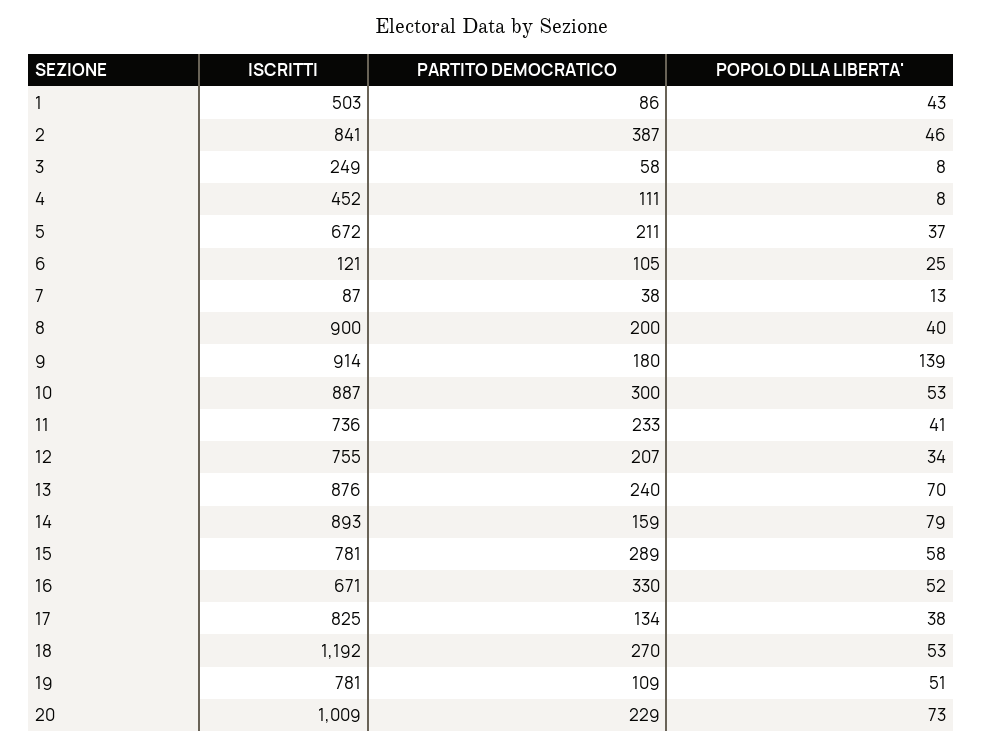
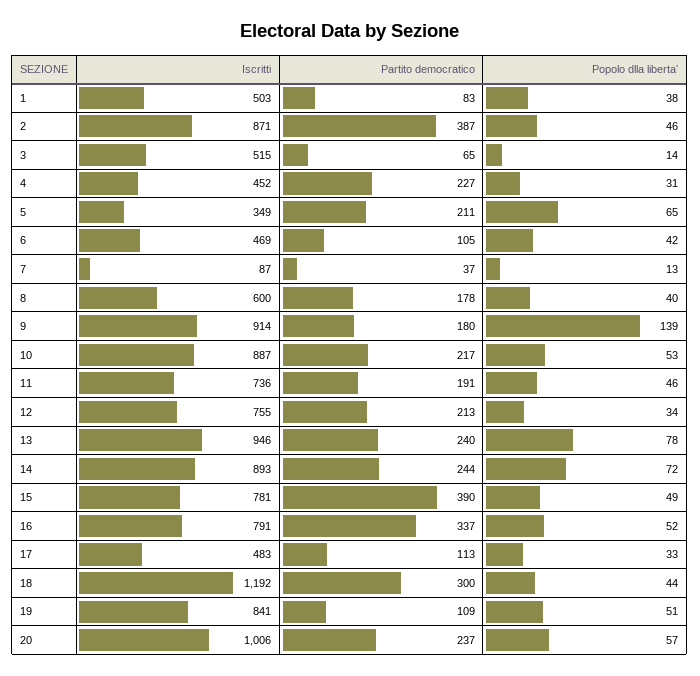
PARTITO DEMOCRATICO, 1: 86 -> 83
POPOLO DLLA LIBERTA', 1: 43 -> 38
ISCRITTI, 2: 841 -> 871
ISCRITTI, 3: 249 -> 515
PARTITO DEMOCRATICO, 3: 58 -> 65
POPOLO DLLA LIBERTA', 3: 8 -> 14
PARTITO DEMOCRATICO, 4: 111 -> 227
POPOLO DLLA LIBERTA', 4: 8 -> 31
ISCRITTI, 5: 672 -> 349
POPOLO DLLA LIBERTA', 5: 37 -> 65
ISCRITTI, 6: 121 -> 469
POPOLO DLLA LIBERTA', 6: 25 -> 42
PARTITO DEMOCRATICO, 7: 38 -> 37
ISCRITTI, 8: 900 -> 600
PARTITO DEMOCRATICO, 8: 200 -> 178
PARTITO DEMOCRATICO, 10: 300 -> 217
PARTITO DEMOCRATICO, 11: 233 -> 191
POPOLO DLLA LIBERTA', 11: 41 -> 46
PARTITO DEMOCRATICO, 12: 207 -> 213
ISCRITTI, 13: 876 -> 946
POPOLO DLLA LIBERTA', 13: 70 -> 78
PARTITO DEMOCRATICO, 14: 159 -> 244
POPOLO DLLA LIBERTA', 14: 79 -> 72
PARTITO DEMOCRATICO, 15: 289 -> 390
POPOLO DLLA LIBERTA', 15: 58 -> 49
ISCRITTI, 16: 671 -> 791
PARTITO DEMOCRATICO, 16: 330 -> 337
ISCRITTI, 17: 825 -> 483
PARTITO DEMOCRATICO, 17: 134 -> 113
POPOLO DLLA LIBERTA', 17: 38 -> 33
PARTITO DEMOCRATICO, 18: 270 -> 300
POPOLO DLLA LIBERTA', 18: 53 -> 44
ISCRITTI, 19: 781 -> 841
ISCRITTI, 20: 1009 -> 1006
PARTITO DEMOCRATICO, 20: 229 -> 237
POPOLO DLLA LIBERTA', 20: 73 -> 57

